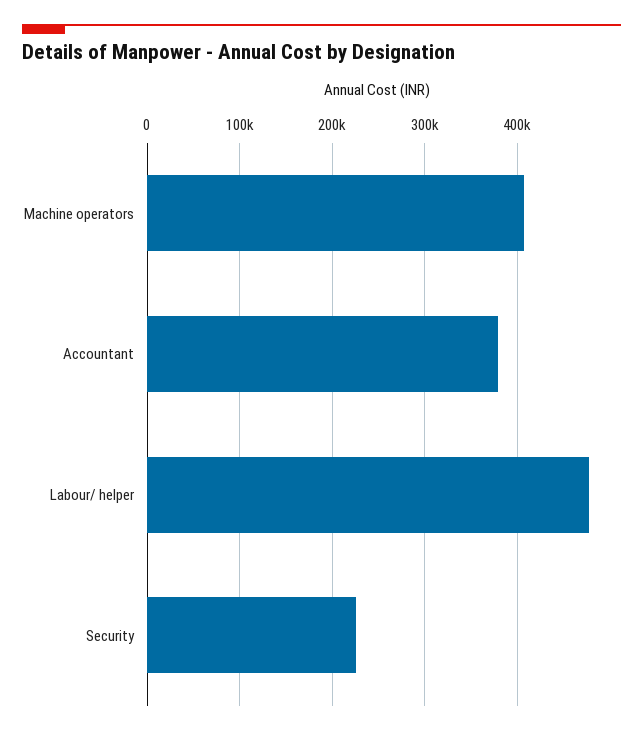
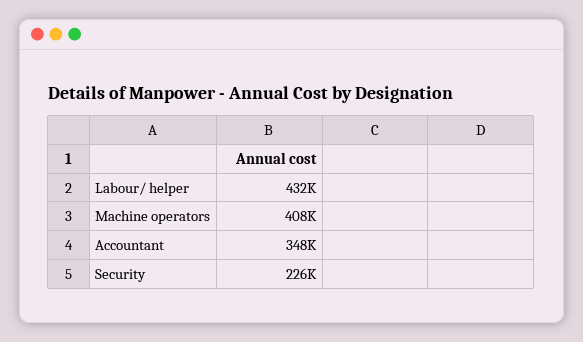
Accountant: 380000 -> 348000
Labour/ helper: 480000 -> 432000

